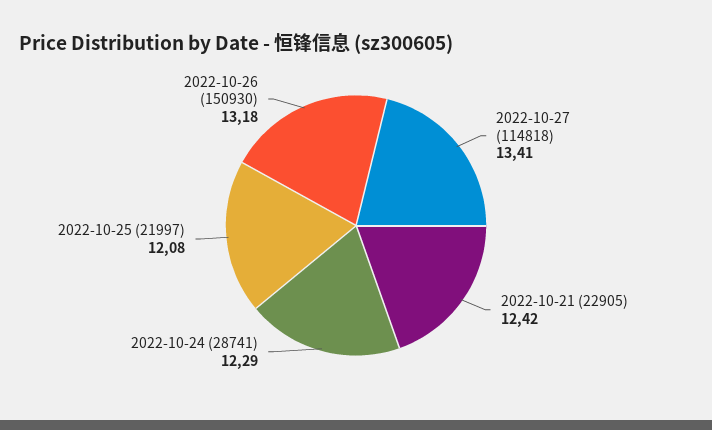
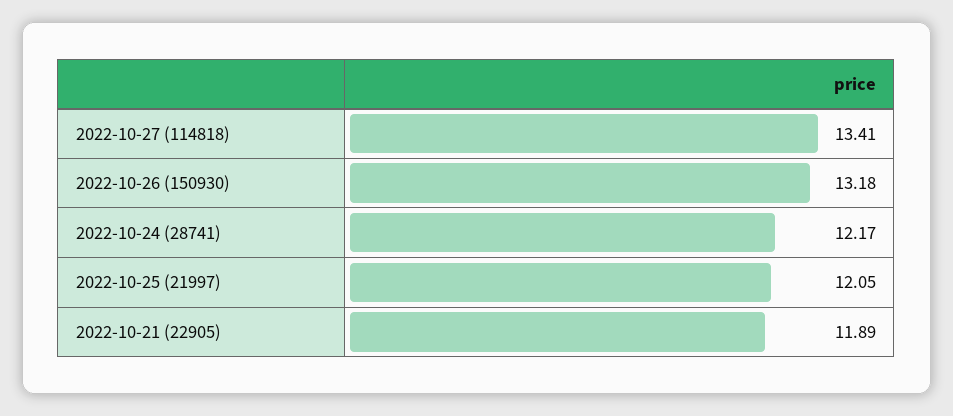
2022-10-21 (22905): 12.42 -> 11.89
2022-10-24 (28741): 12.29 -> 12.17
2022-10-25 (21997): 12.08 -> 12.05

